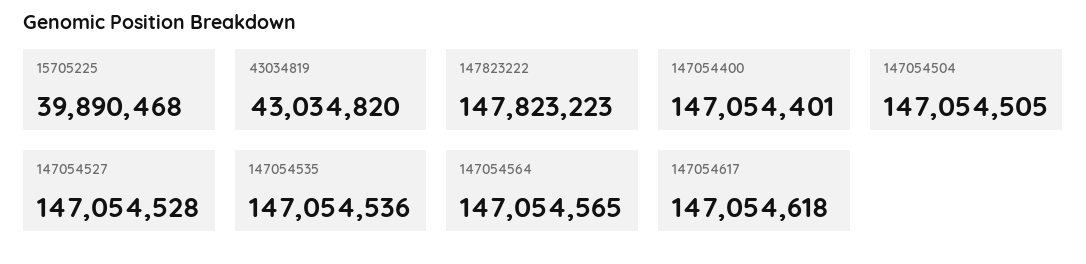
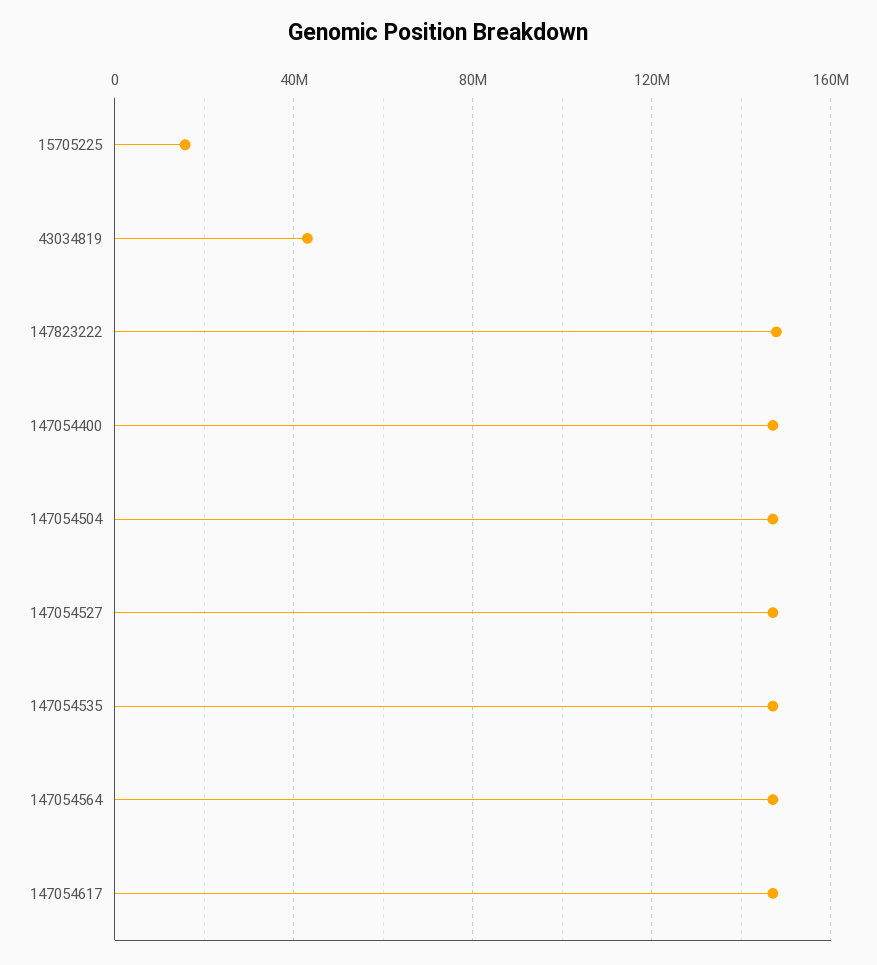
15705225: 39890468 -> 15000000

